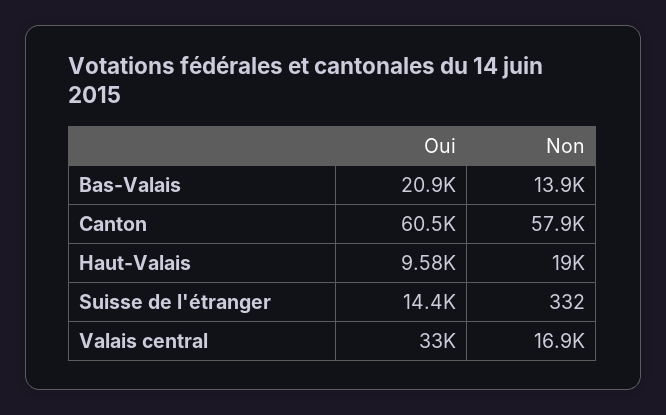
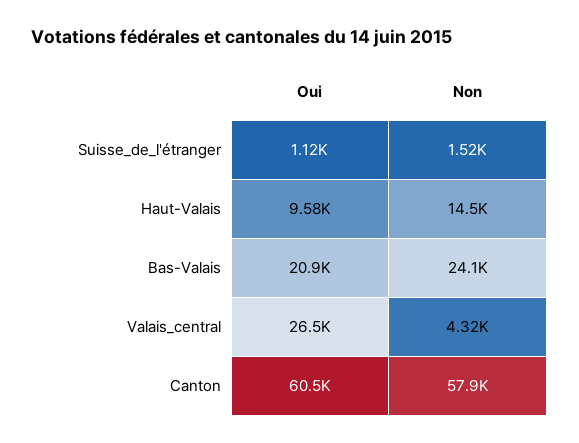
Non, Bas-Valais: 13900 -> 24100
Non, Haut-Valais: 19000 -> 14500
Oui, Suisse de l'étranger: 14400 -> 1120
Non, Suisse de l'étranger: 332 -> 1520
Oui, Valais central: 33000 -> 26500
Non, Valais central: 16900 -> 4320

